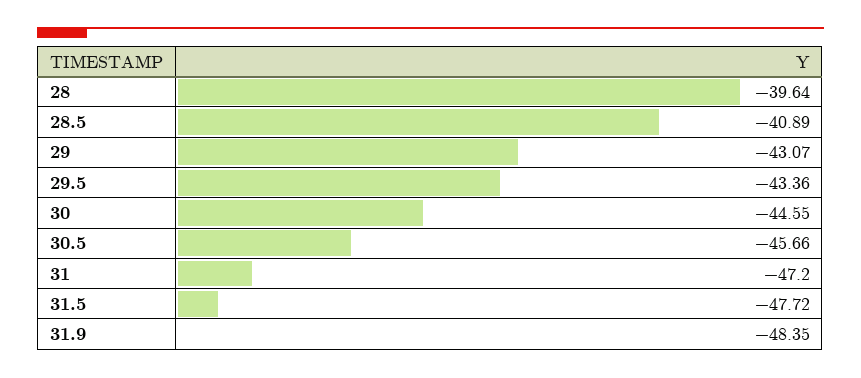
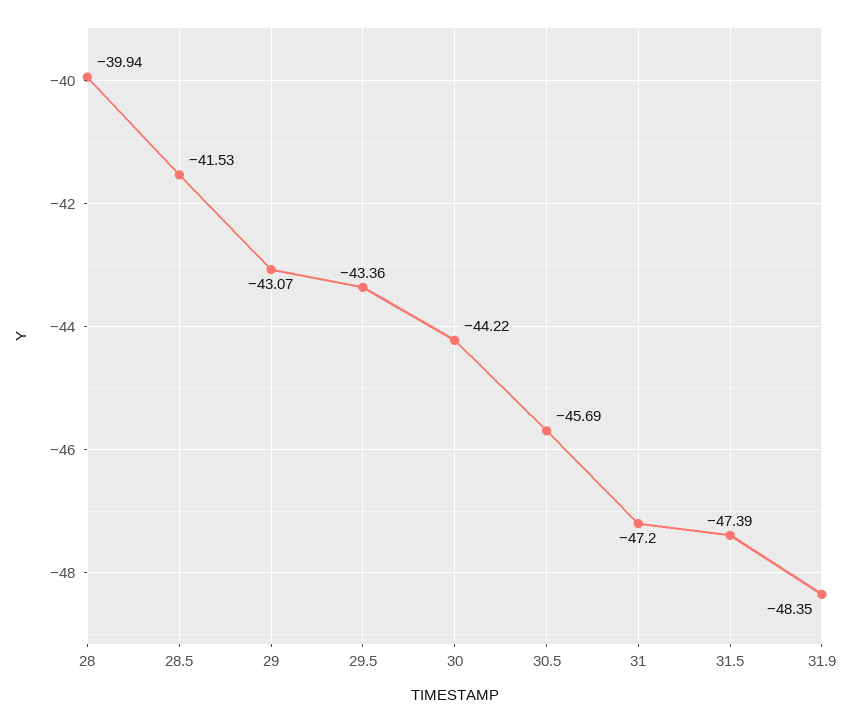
28: -39.64 -> -39.94
28.5: -40.89 -> -41.53
30: -44.55 -> -44.22
30.5: -45.66 -> -45.69
31.5: -47.72 -> -47.39

